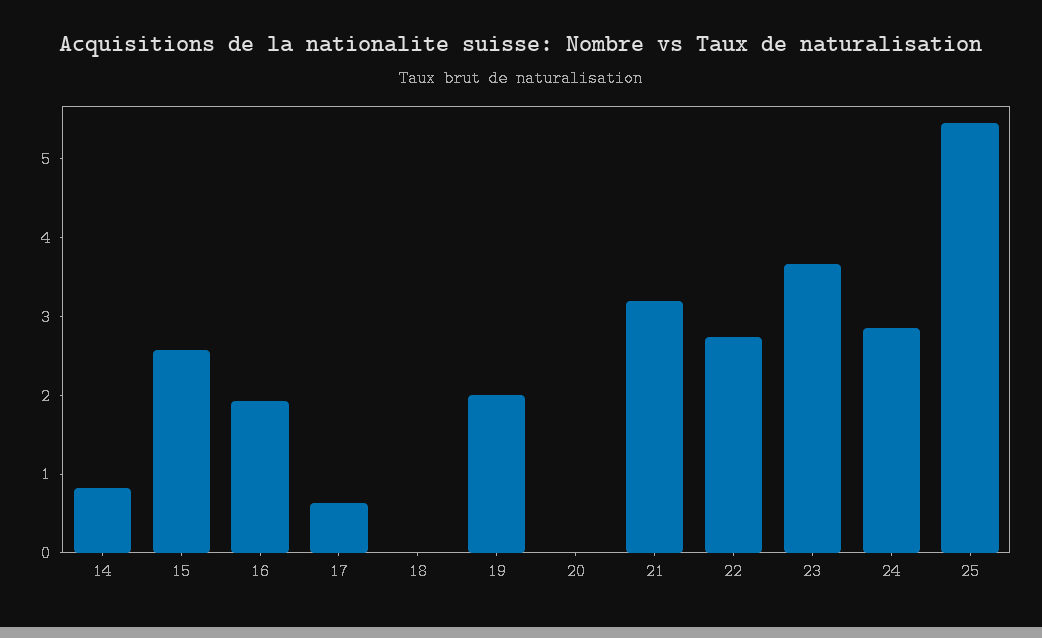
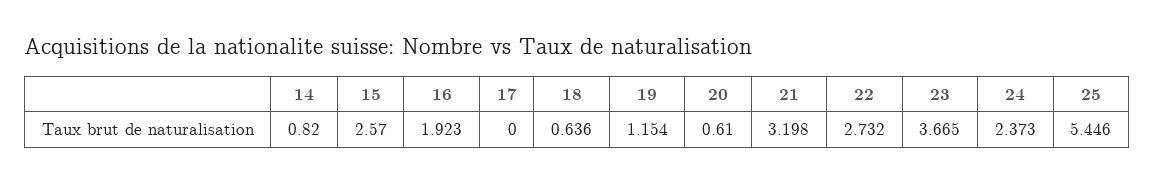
17: 0.6 -> 0
18: 0 -> 0.636
19: 2 -> 1.154
20: 0 -> 0.61
24: 2.8 -> 2.373

